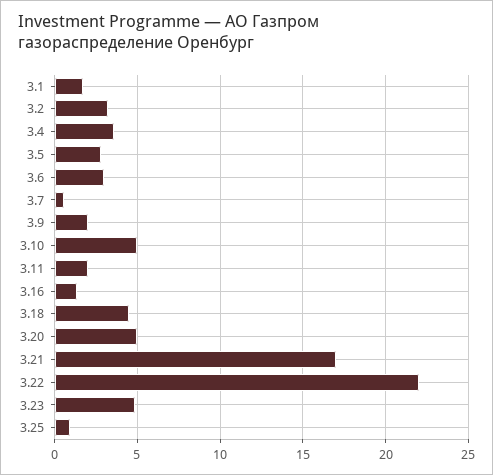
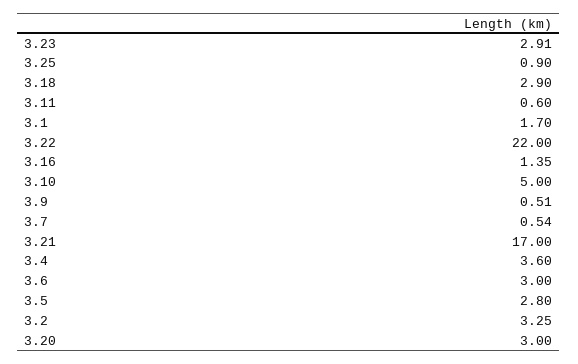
3.9: 2 -> 0.51
3.11: 2 -> 0.6
3.18: 4.5 -> 2.9
3.20: 5 -> 3
3.23: 5 -> 2.91

